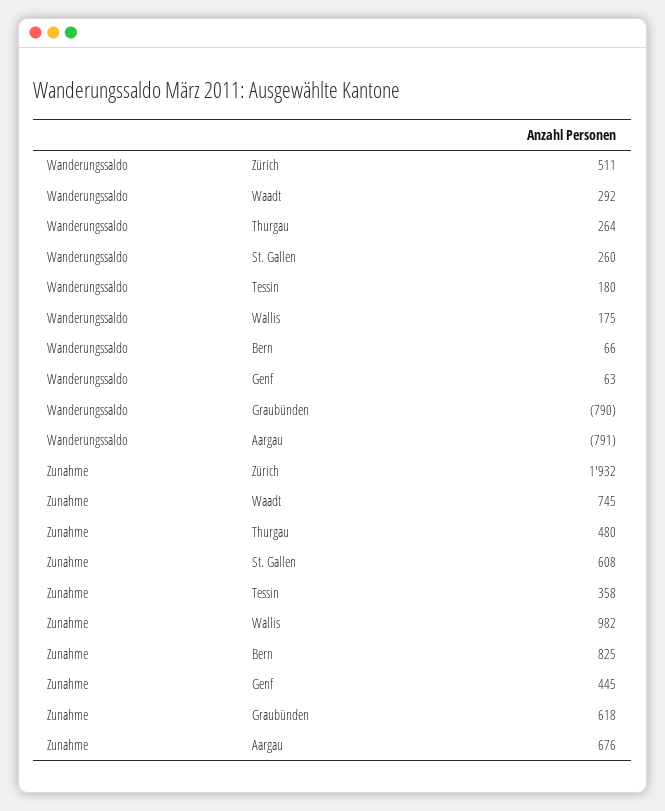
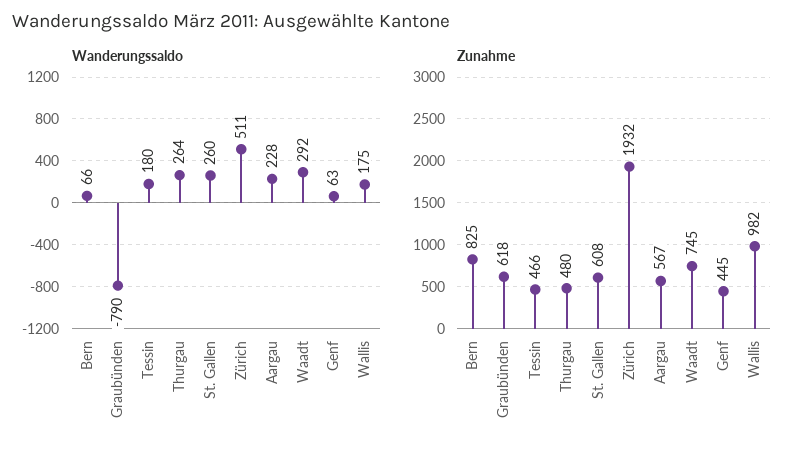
Wanderungssaldo, Aargau: -791 -> 228
Zunahme, Tessin: 358 -> 466
Zunahme, Aargau: 676 -> 567

